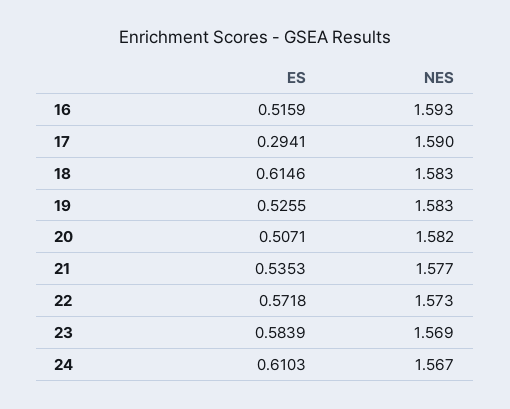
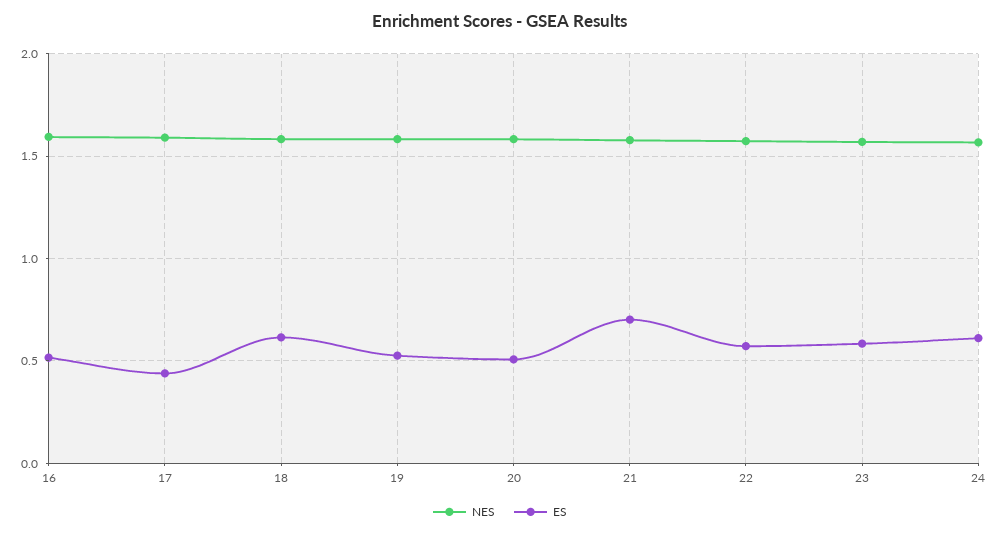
ES, 17: 0.2941 -> 0.45
ES, 21: 0.5353 -> 0.7

